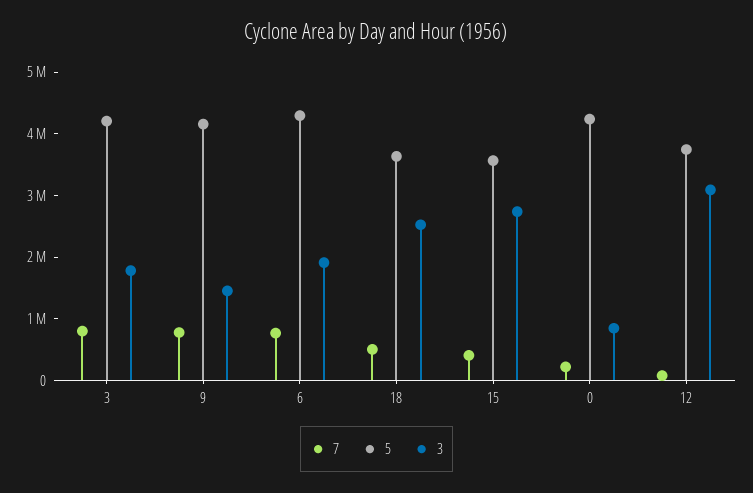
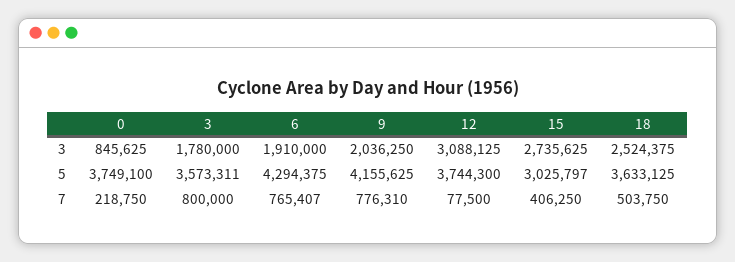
5, 3: 4200000 -> 3573311
3, 9: 1400000 -> 2036250
5, 15: 3600000 -> 3025797
5, 0: 4200000 -> 3749100

